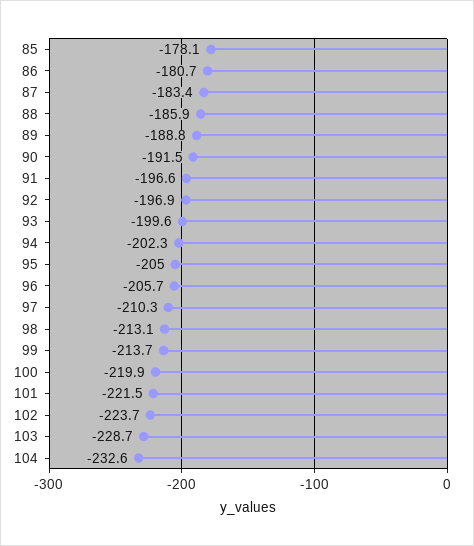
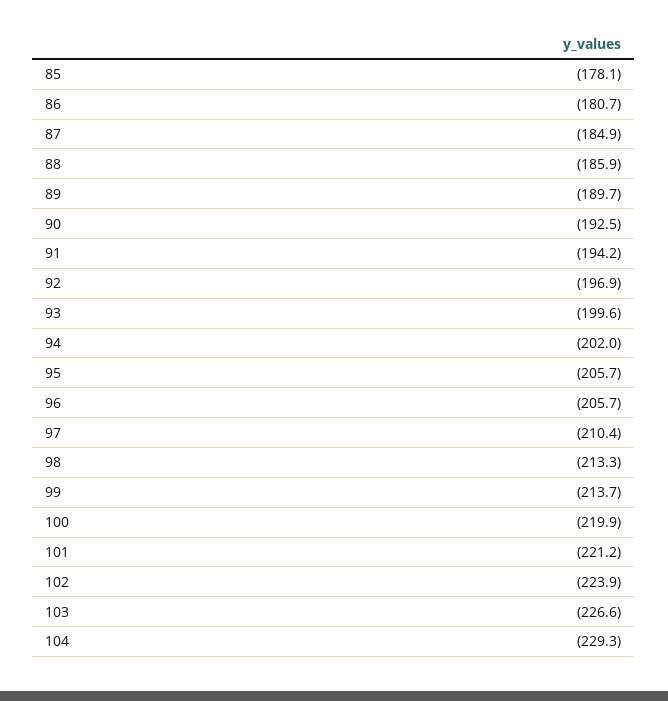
87: -183.4 -> -184.9
89: -188.8 -> -189.7
90: -191.5 -> -192.5
91: -196.6 -> -194.2
94: -202.3 -> -202
95: -205 -> -205.7
97: -210.3 -> -210.4
98: -213.1 -> -213.3
101: -221.5 -> -221.2
102: -223.7 -> -223.9
103: -228.7 -> -226.6
104: -232.6 -> -229.3

